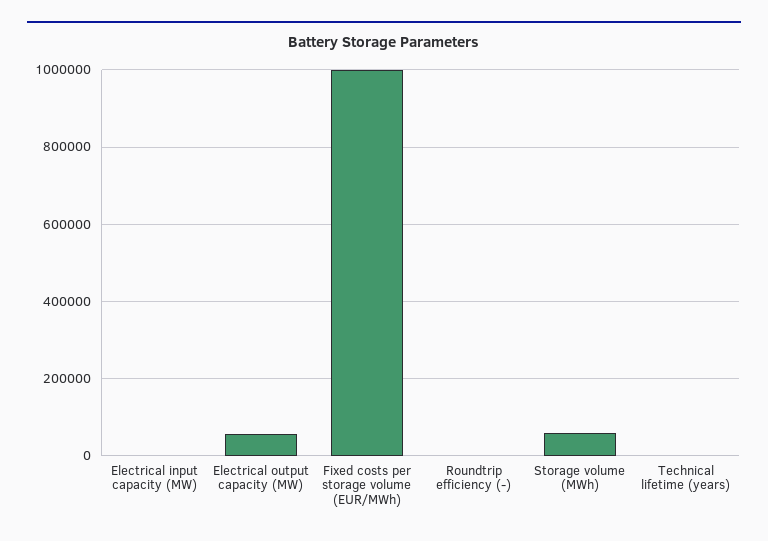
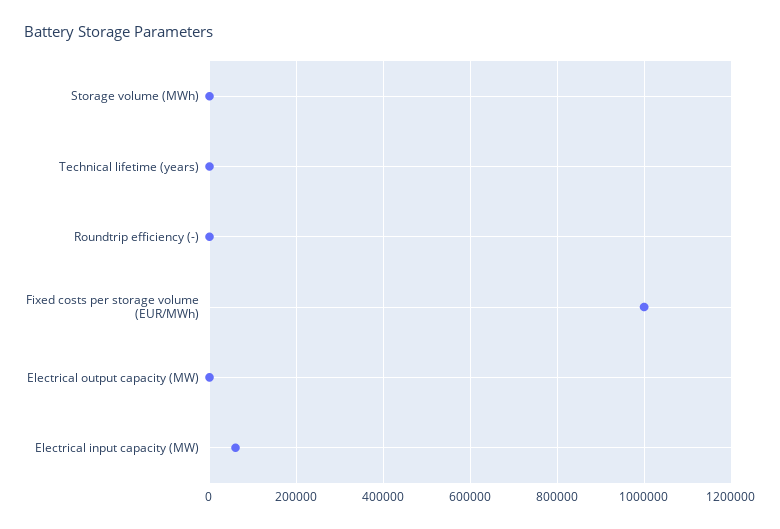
Electrical input capacity (MW): 0 -> 60000
Electrical output capacity (MW): 60000 -> 0
Storage volume (MWh): 60000 -> 0

